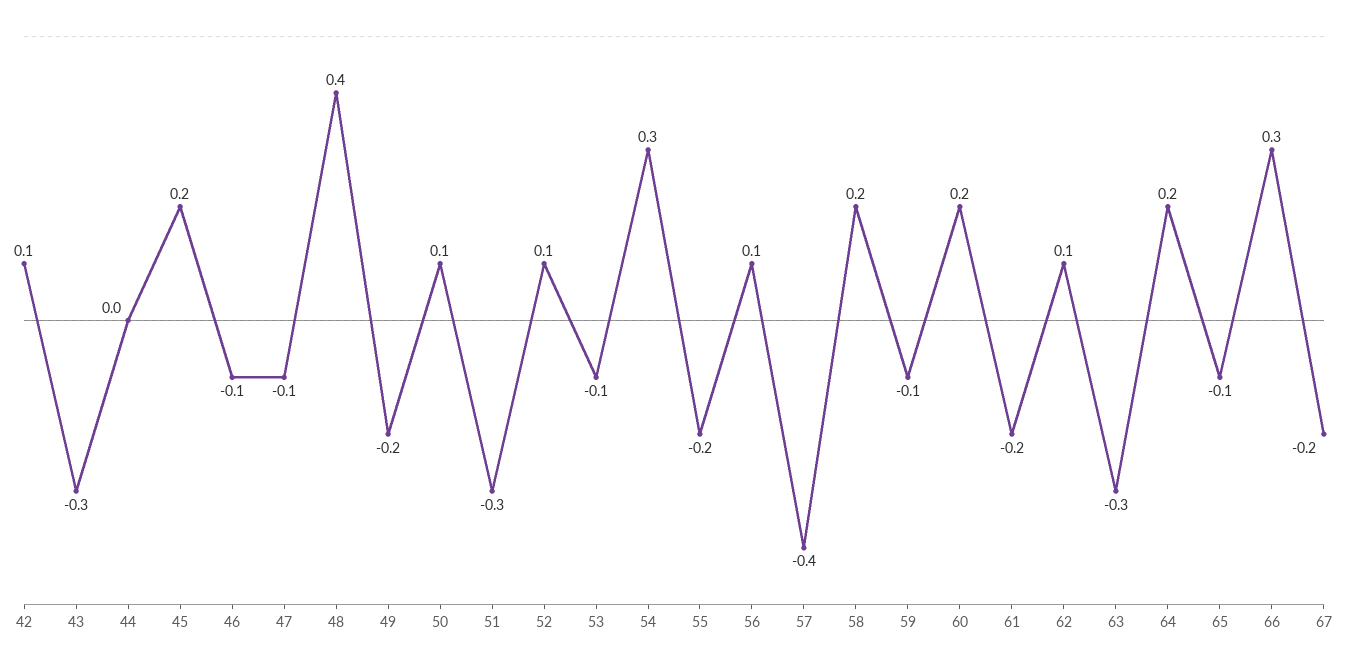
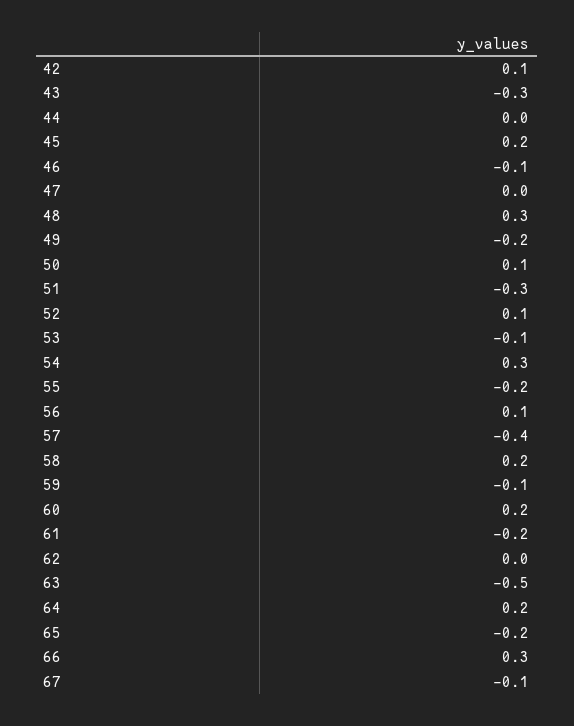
47: -0.1 -> 0
48: 0.4 -> 0.3
62: 0.1 -> 0
63: -0.3 -> -0.5
65: -0.1 -> -0.2
67: -0.2 -> -0.1

